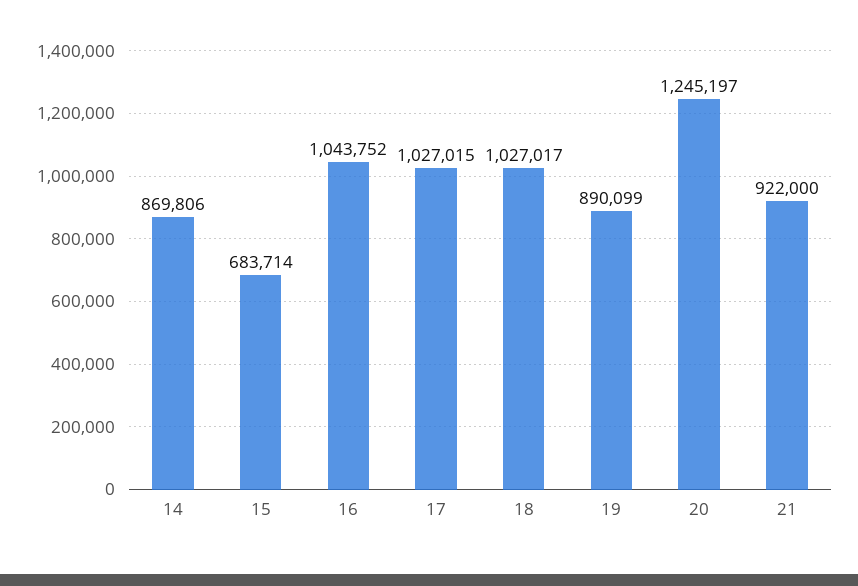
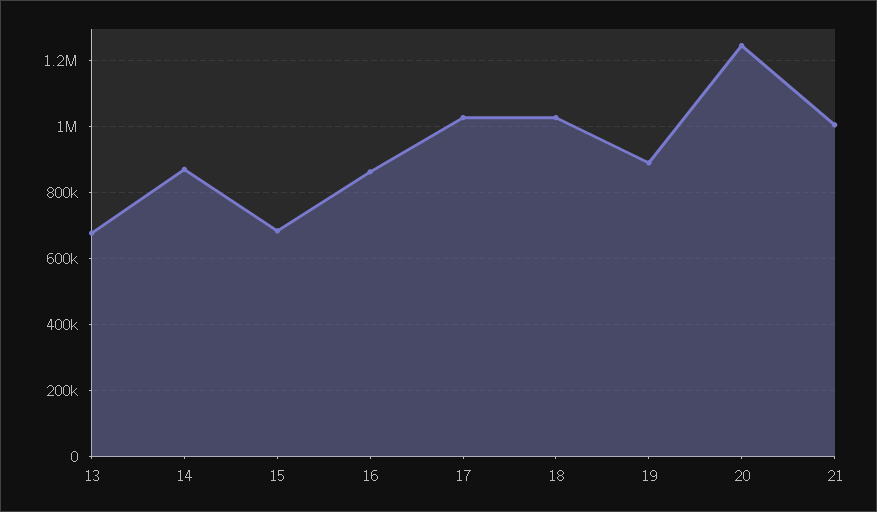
16: 1043752 -> 860000
21: 922000 -> 1000000
13: none -> 680000

